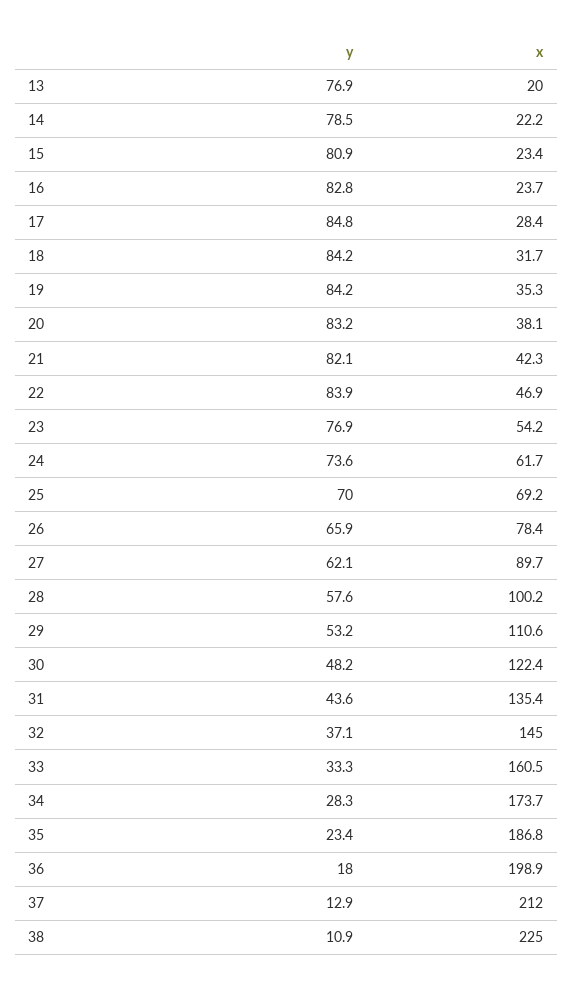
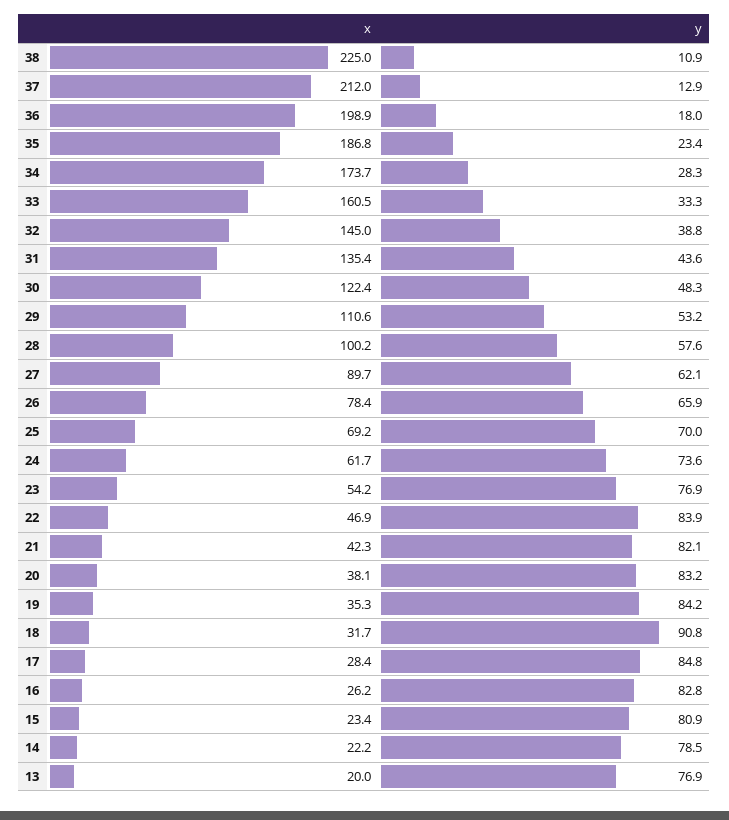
x, 16: 23.7 -> 26.2
y, 18: 84.2 -> 90.8
y, 30: 48.2 -> 48.3
y, 32: 37.1 -> 38.8

